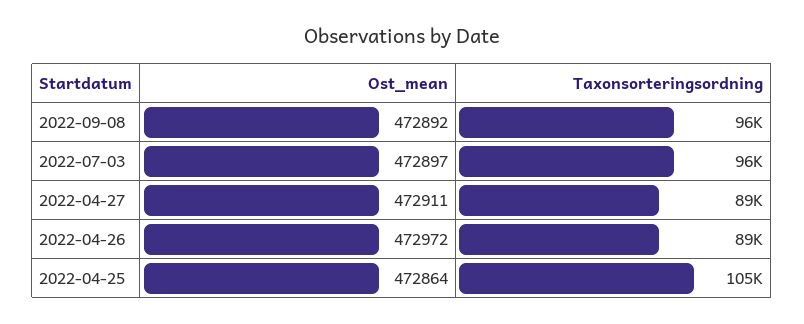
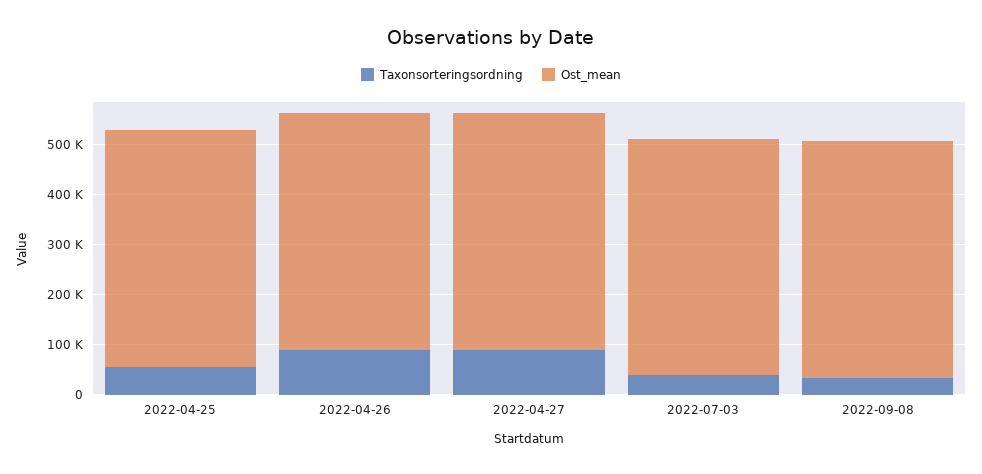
Taxonsorteringsordning, 2022-09-08: 96000 -> 40000
Taxonsorteringsordning, 2022-07-03: 96000 -> 40000
Taxonsorteringsordning, 2022-04-25: 105000 -> 60000

